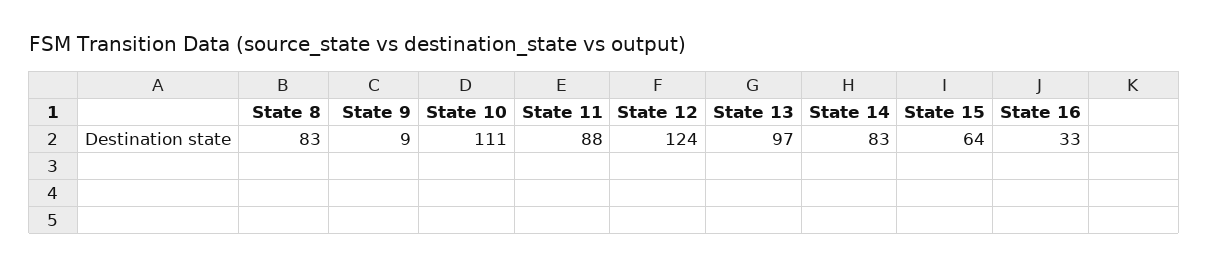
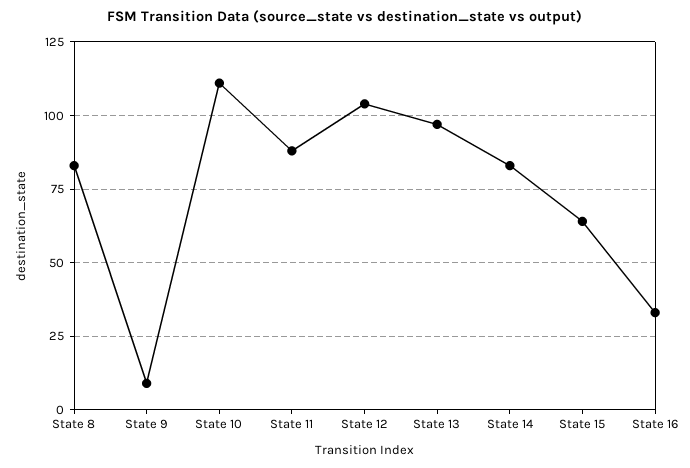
State 12: 124 -> 105

